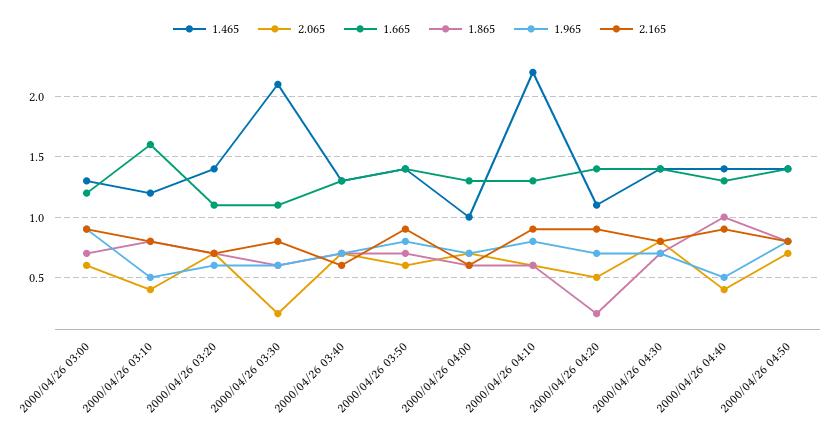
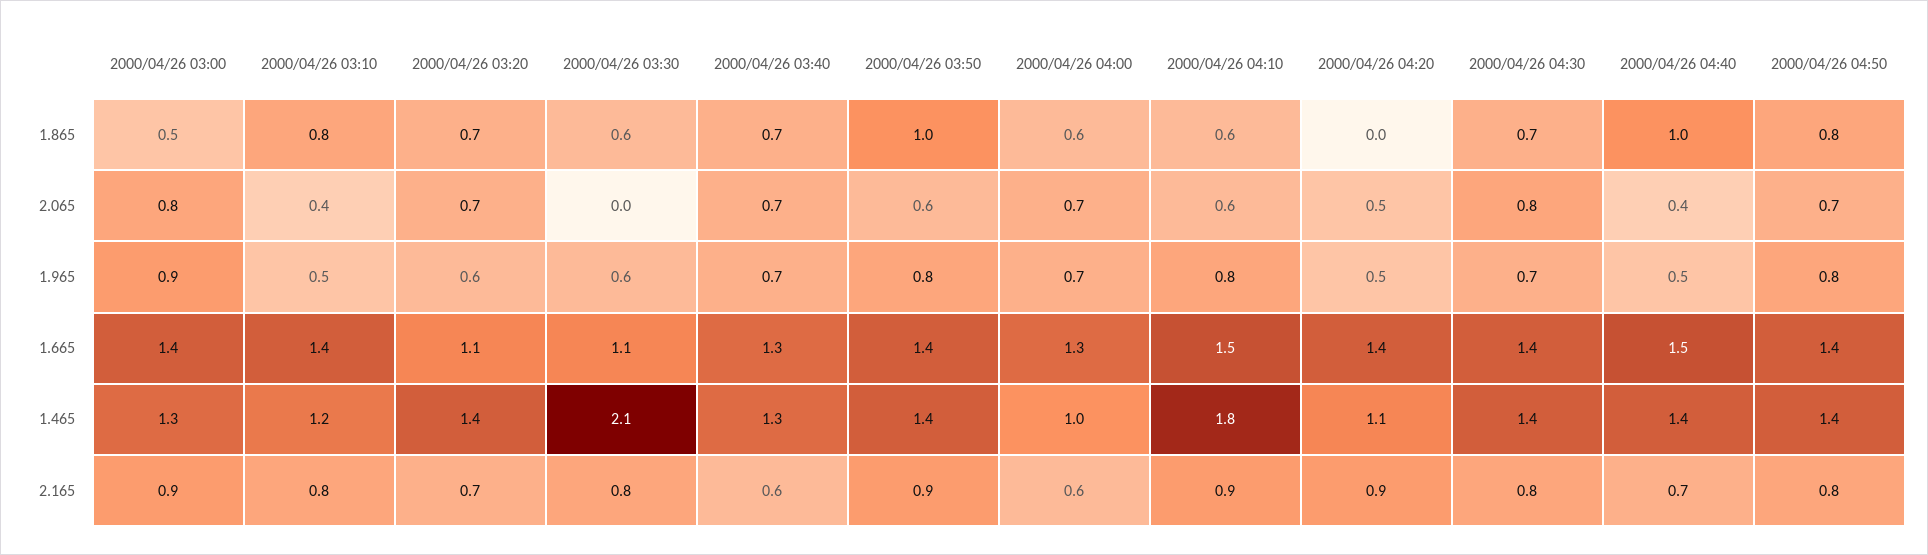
2.065, 2000/04/26 03:00: 0.6 -> 0.8
1.665, 2000/04/26 03:00: 1.2 -> 1.4
1.865, 2000/04/26 03:00: 0.7 -> 0.5
1.665, 2000/04/26 03:10: 1.6 -> 1.4
2.065, 2000/04/26 03:30: 0.2 -> 0
1.865, 2000/04/26 03:50: 0.7 -> 1
1.465, 2000/04/26 04:10: 2.2 -> 1.8
1.665, 2000/04/26 04:10: 1.3 -> 1.5
1.865, 2000/04/26 04:20: 0.2 -> 0
1.965, 2000/04/26 04:20: 0.7 -> 0.5
1.665, 2000/04/26 04:40: 1.3 -> 1.5
2.165, 2000/04/26 04:40: 0.9 -> 0.7

